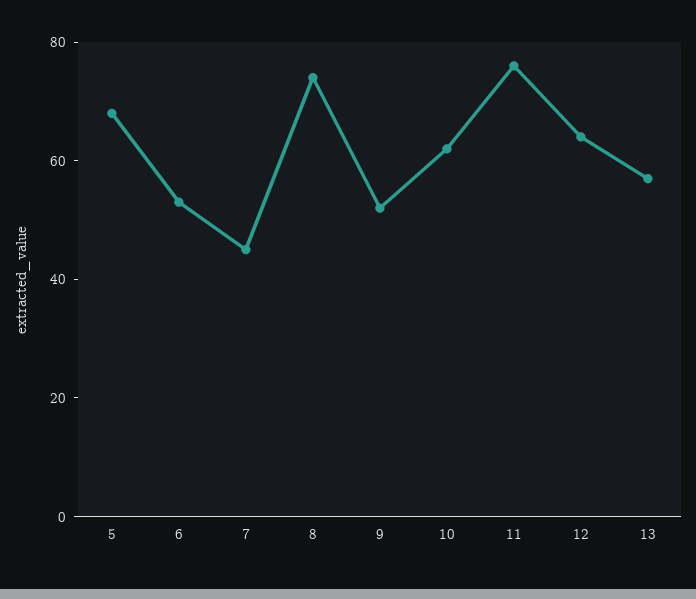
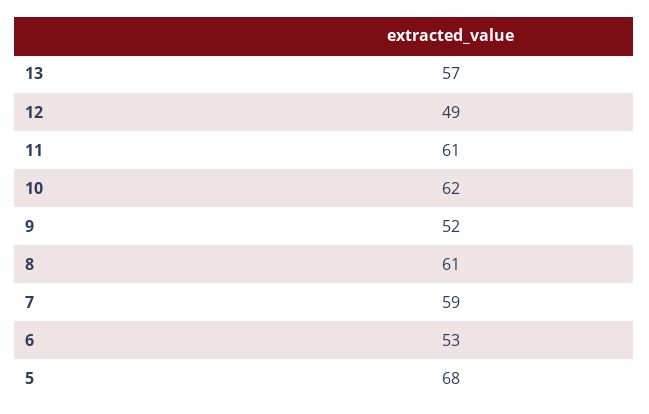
7: 45 -> 59
8: 75 -> 61
11: 75 -> 61
12: 65 -> 49

